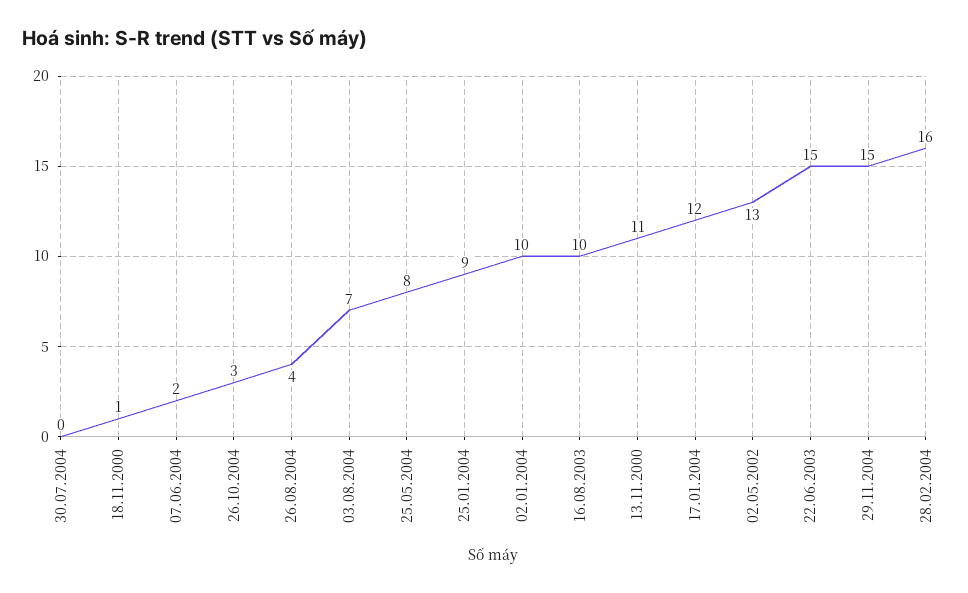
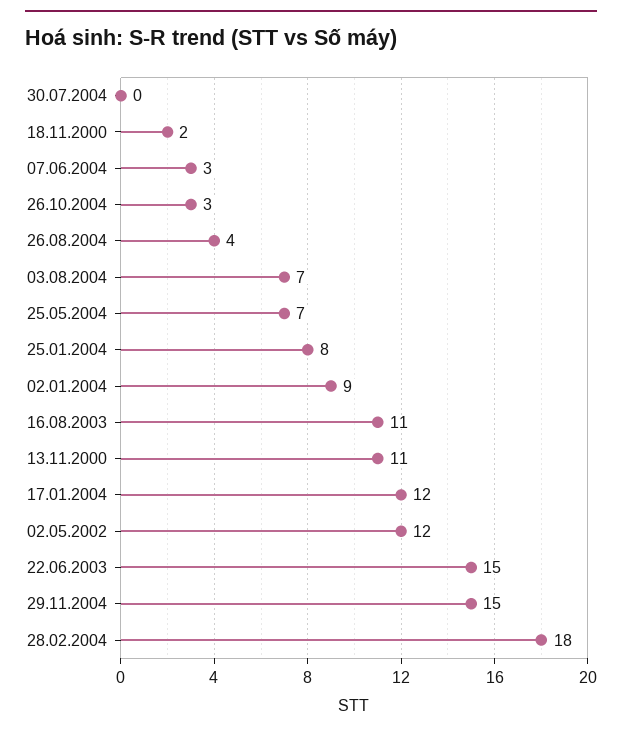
18.11.2000: 1 -> 2
07.06.2004: 2 -> 3
25.05.2004: 8 -> 7
25.01.2004: 9 -> 8
02.01.2004: 10 -> 9
16.08.2003: 10 -> 11
02.05.2002: 13 -> 12
28.02.2004: 16 -> 18

